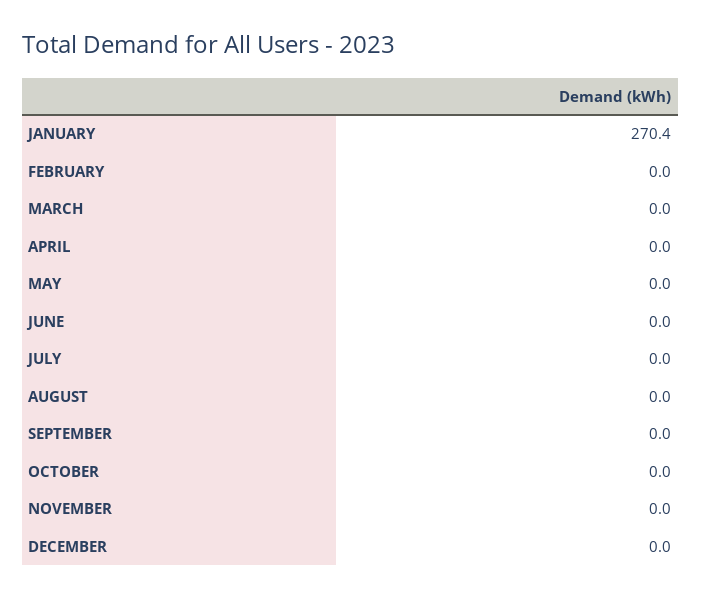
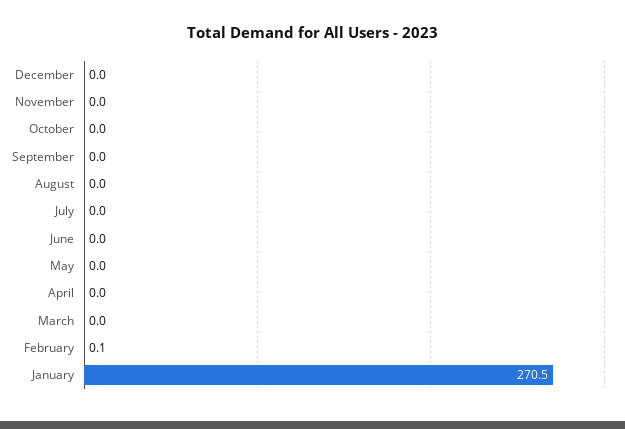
JANUARY: 270.4 -> 270.5
FEBRUARY: 0 -> 0.1

